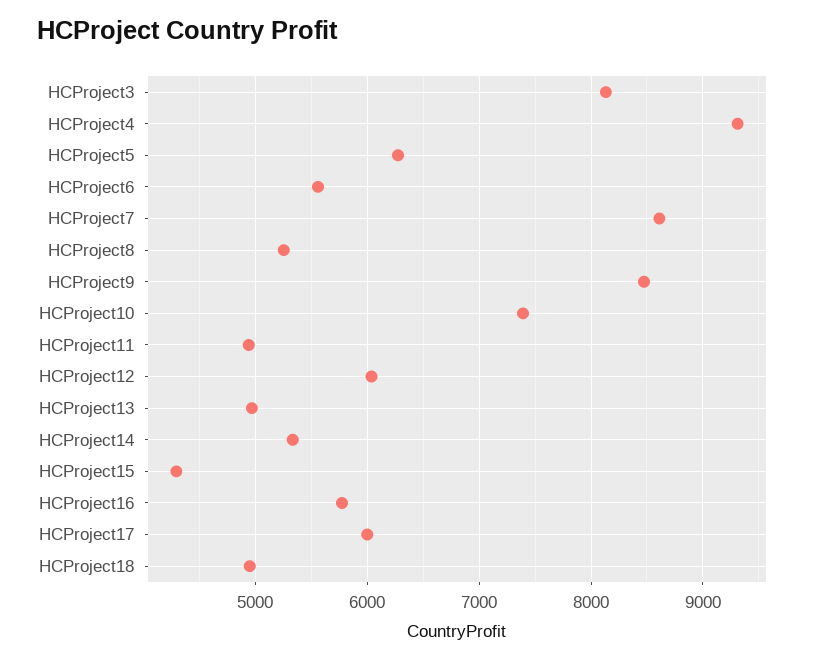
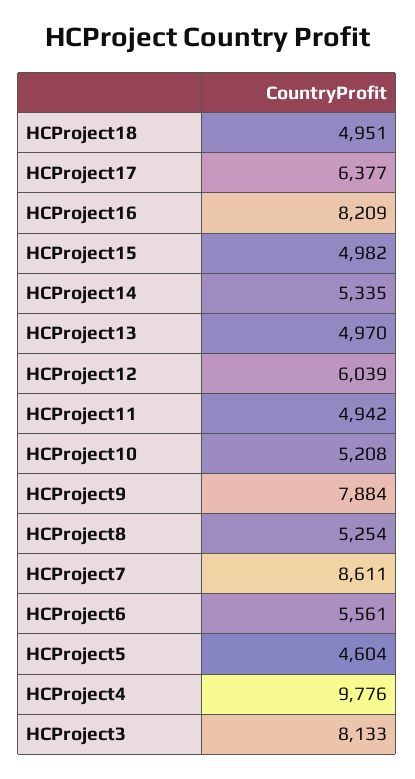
HCProject4: 9300 -> 9776
HCProject5: 6300 -> 4604
HCProject9: 8500 -> 7884
HCProject10: 7400 -> 5208
HCProject15: 4300 -> 4982
HCProject16: 5800 -> 8209
HCProject17: 6000 -> 6377

